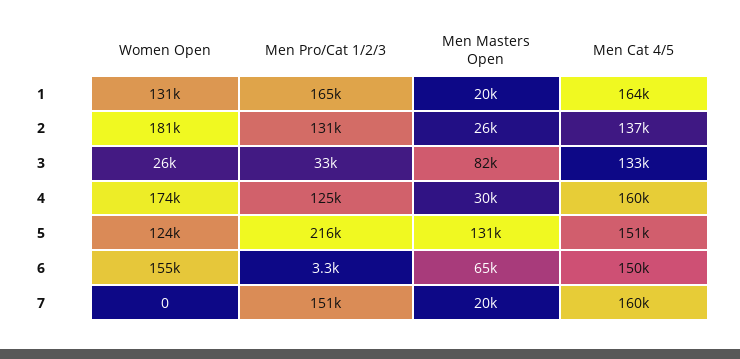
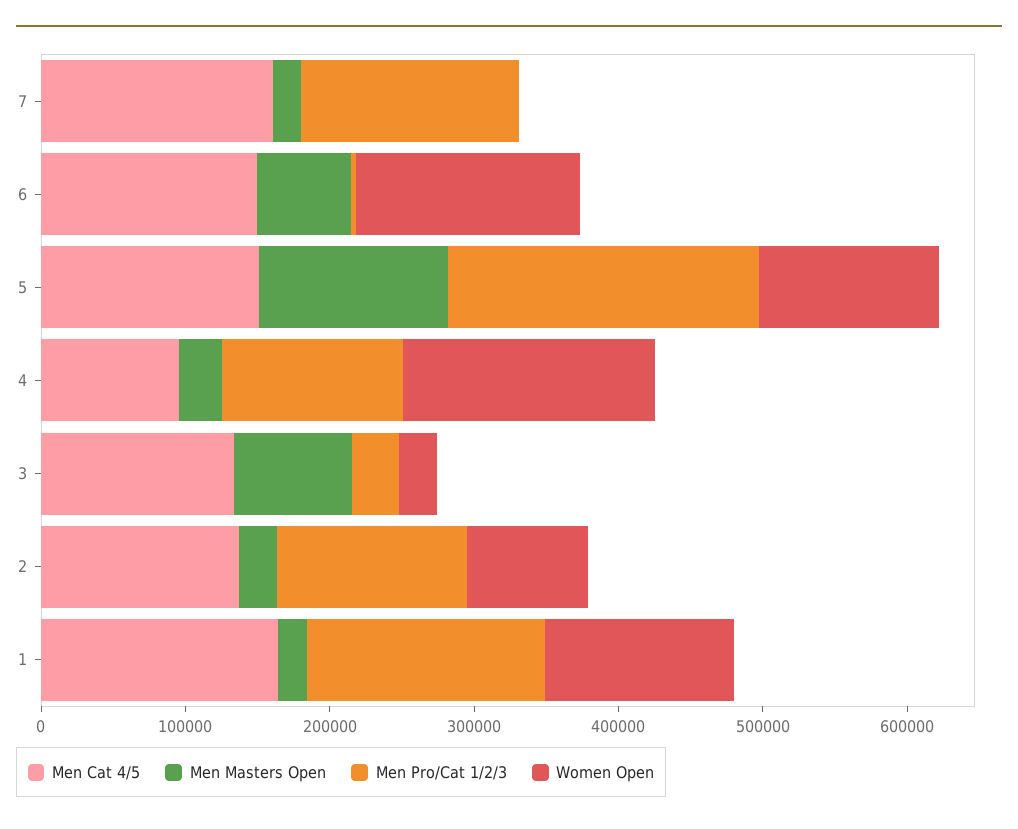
Women Open, 2: 181000 -> 80000
Men Cat 4/5, 4: 160000 -> 100000

